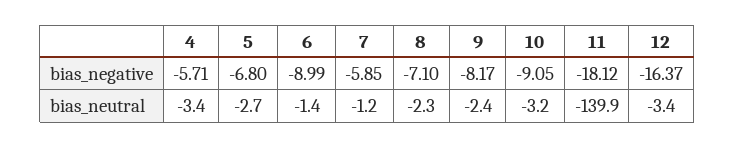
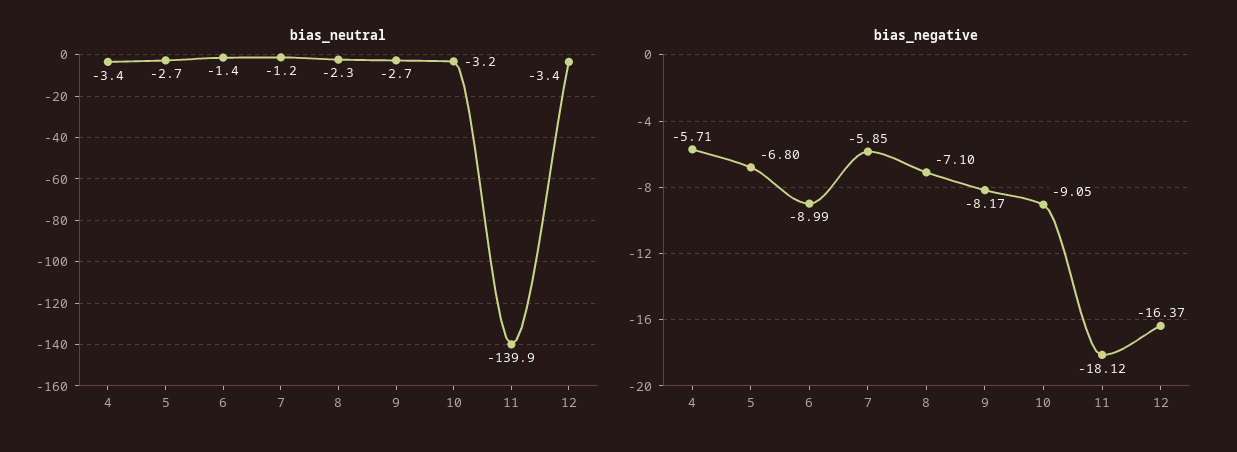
bias_neutral, 9: -2.4 -> -2.7

